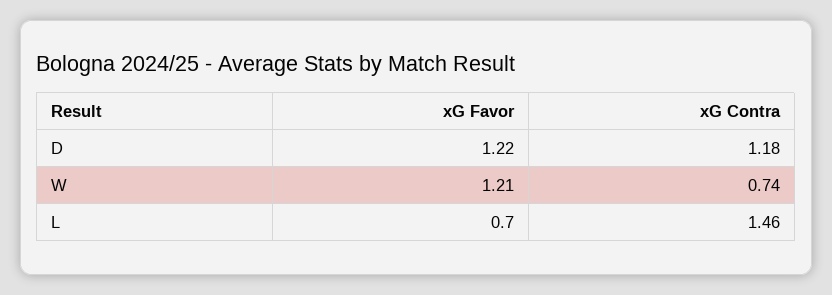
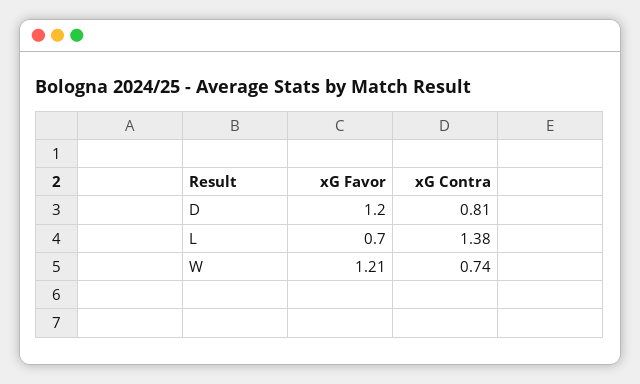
xG Favor, D: 1.22 -> 1.2
xG Contra, D: 1.18 -> 0.81
xG Contra, L: 1.46 -> 1.38

